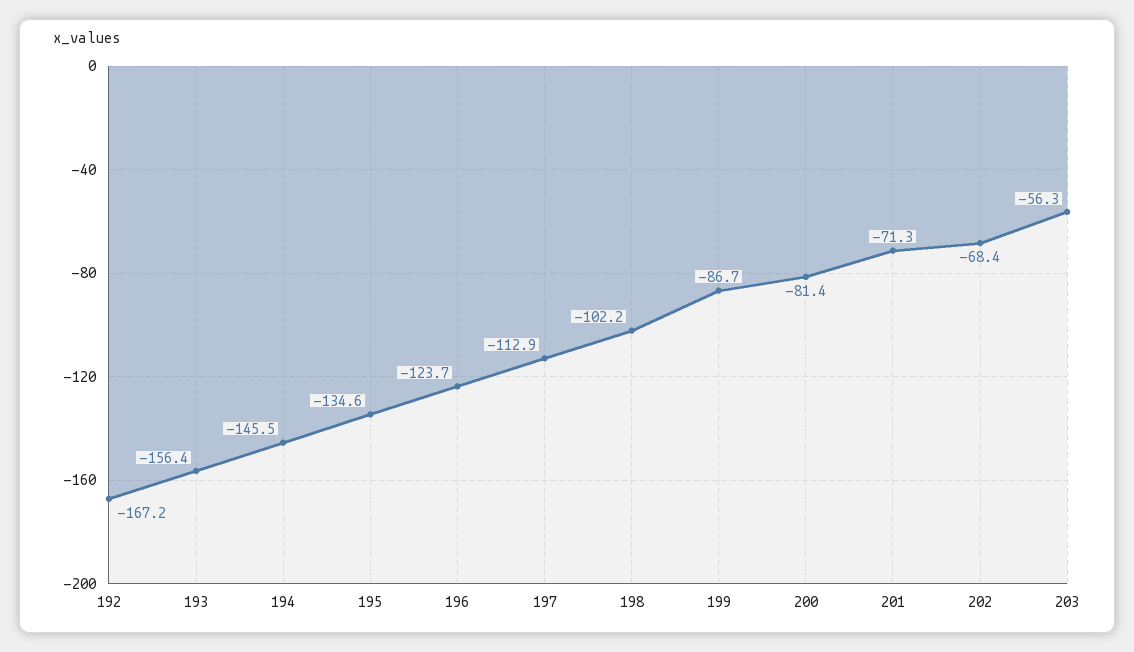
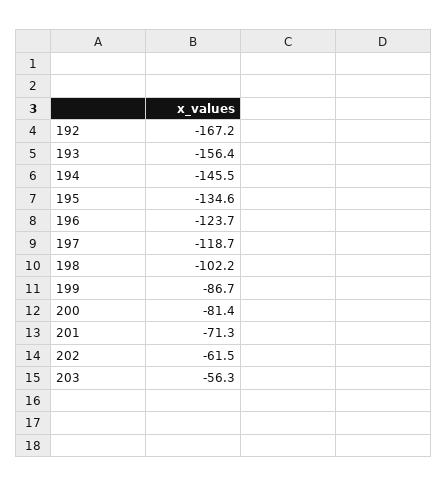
197: -112.9 -> -118.7
202: -68.4 -> -61.5

